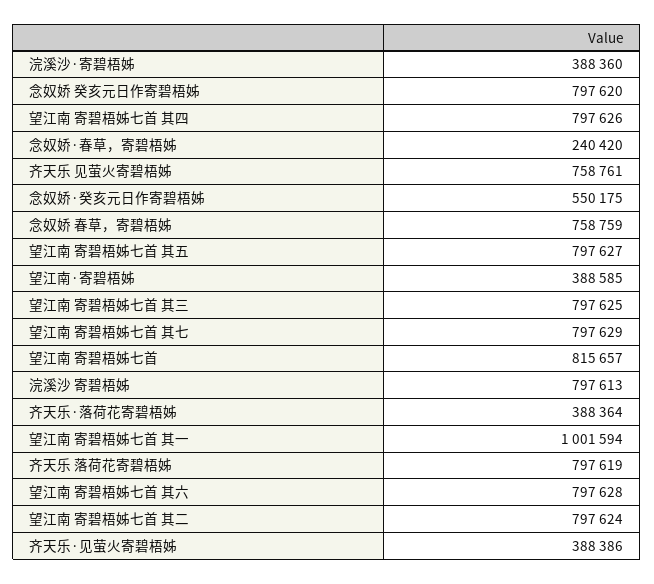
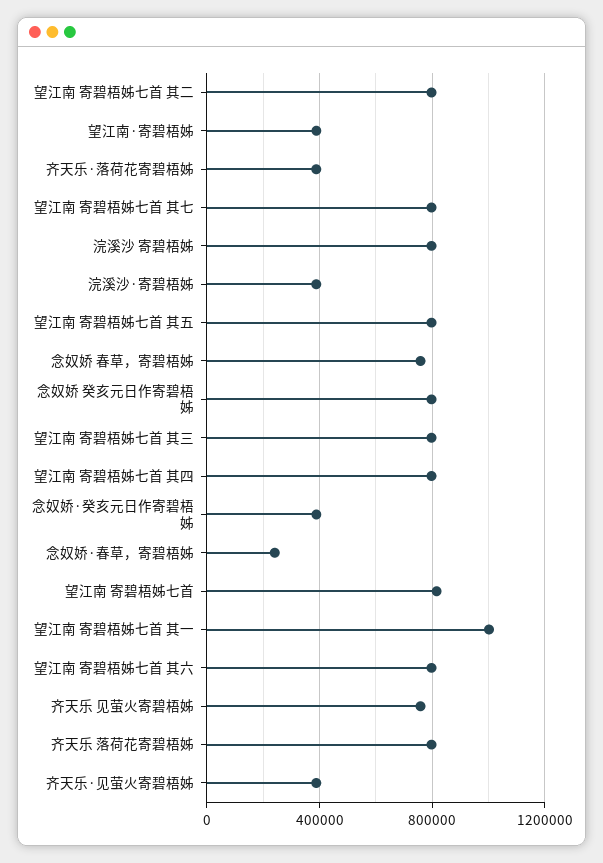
念奴娇·癸亥元日作寄碧梧姊: 550175 -> 400000

